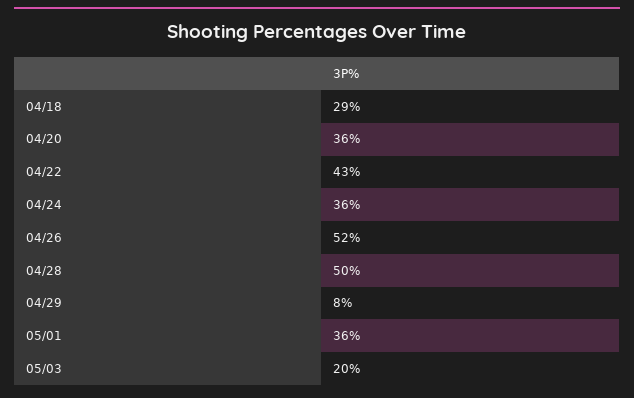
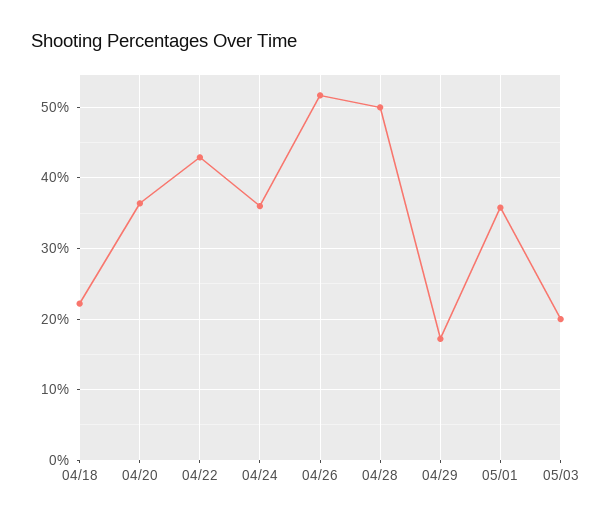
04/18: 29 -> 22
04/29: 8 -> 17

